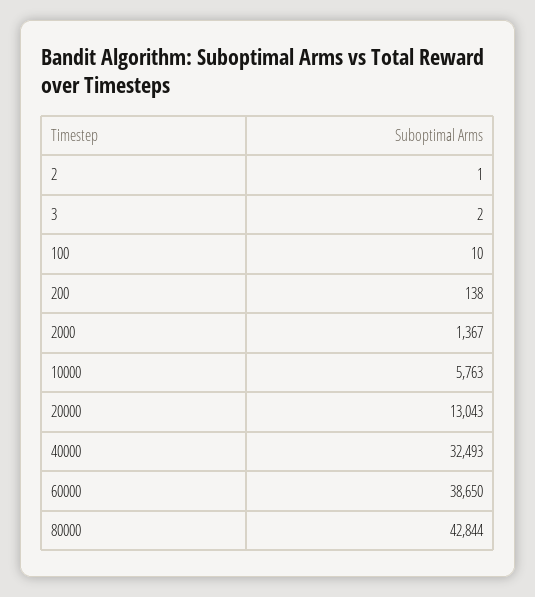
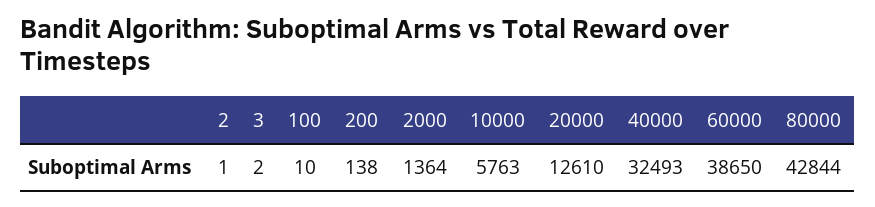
2000: 1367 -> 1364
20000: 13043 -> 12610

